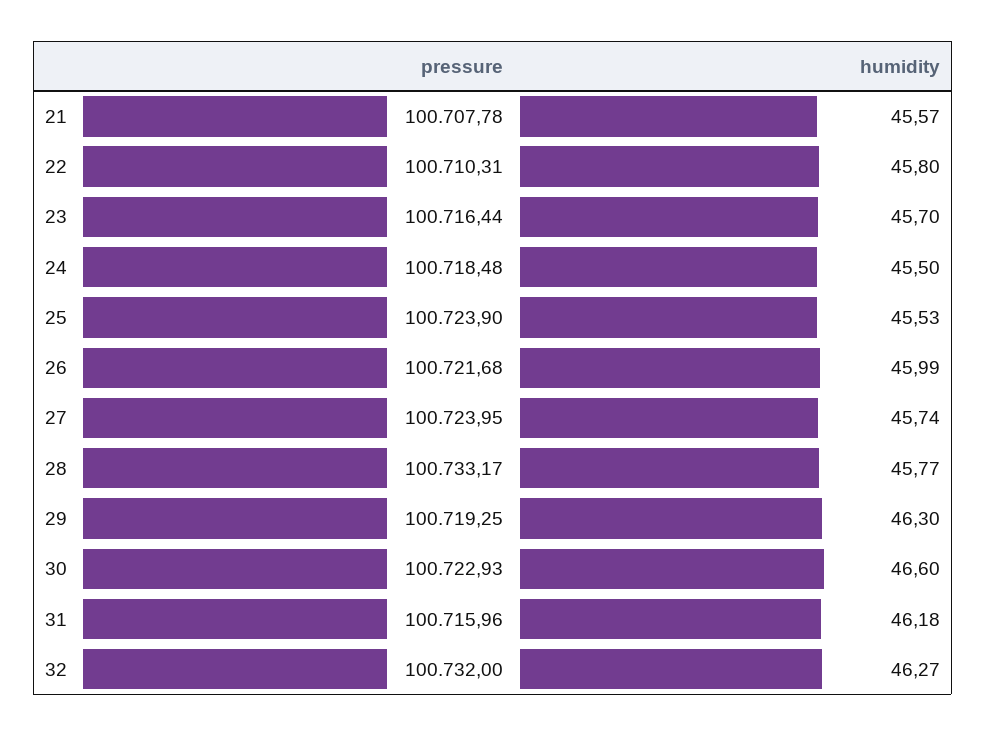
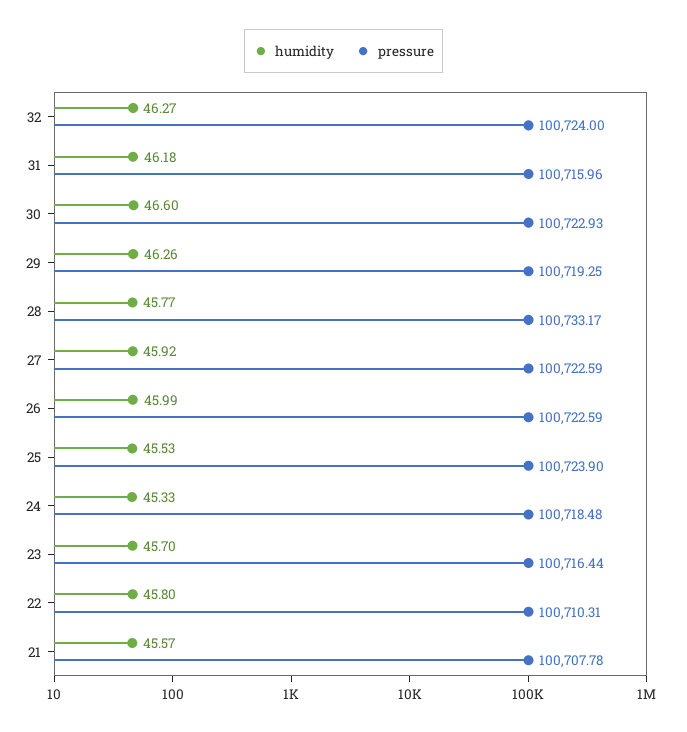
humidity, 24: 45.5 -> 45.33
pressure, 26: 100721.68 -> 100722.59
pressure, 27: 100723.95 -> 100722.59
humidity, 27: 45.74 -> 45.92
humidity, 29: 46.3 -> 46.26
pressure, 32: 100732 -> 100724

